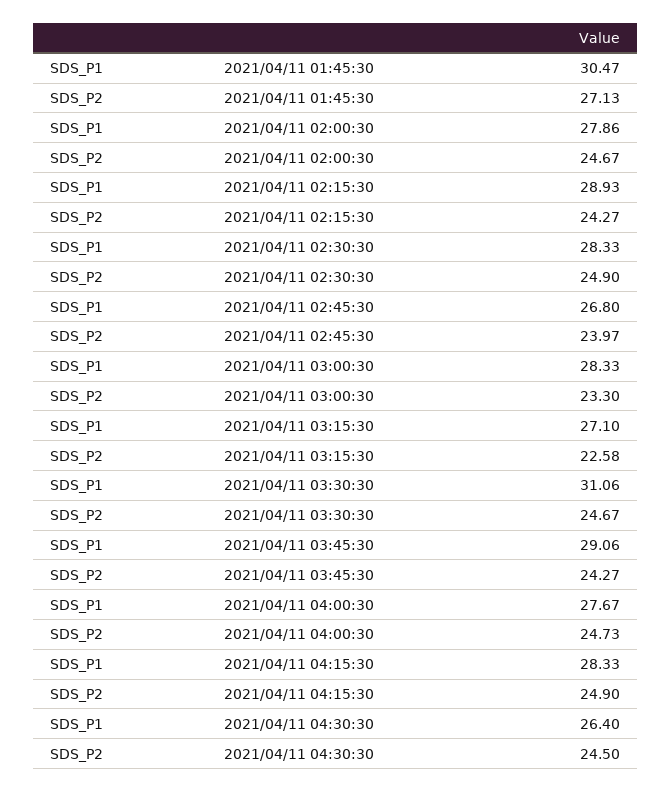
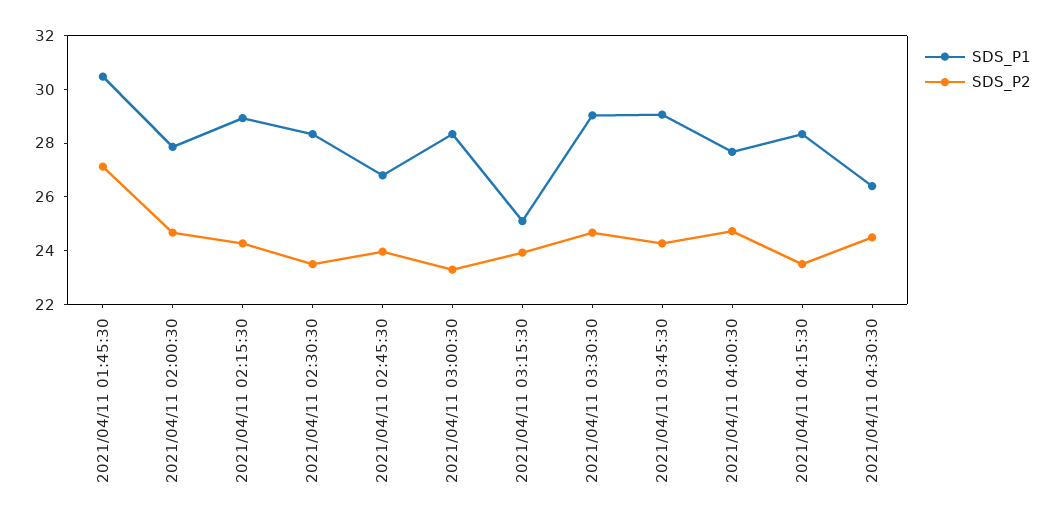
SDS_P2, 2021/04/11 02:30:30: 24.9 -> 23.5
SDS_P1, 2021/04/11 03:15:30: 27.1 -> 25
SDS_P2, 2021/04/11 03:15:30: 22.58 -> 24
SDS_P1, 2021/04/11 03:30:30: 31.06 -> 29
SDS_P2, 2021/04/11 04:15:30: 24.9 -> 23.5

